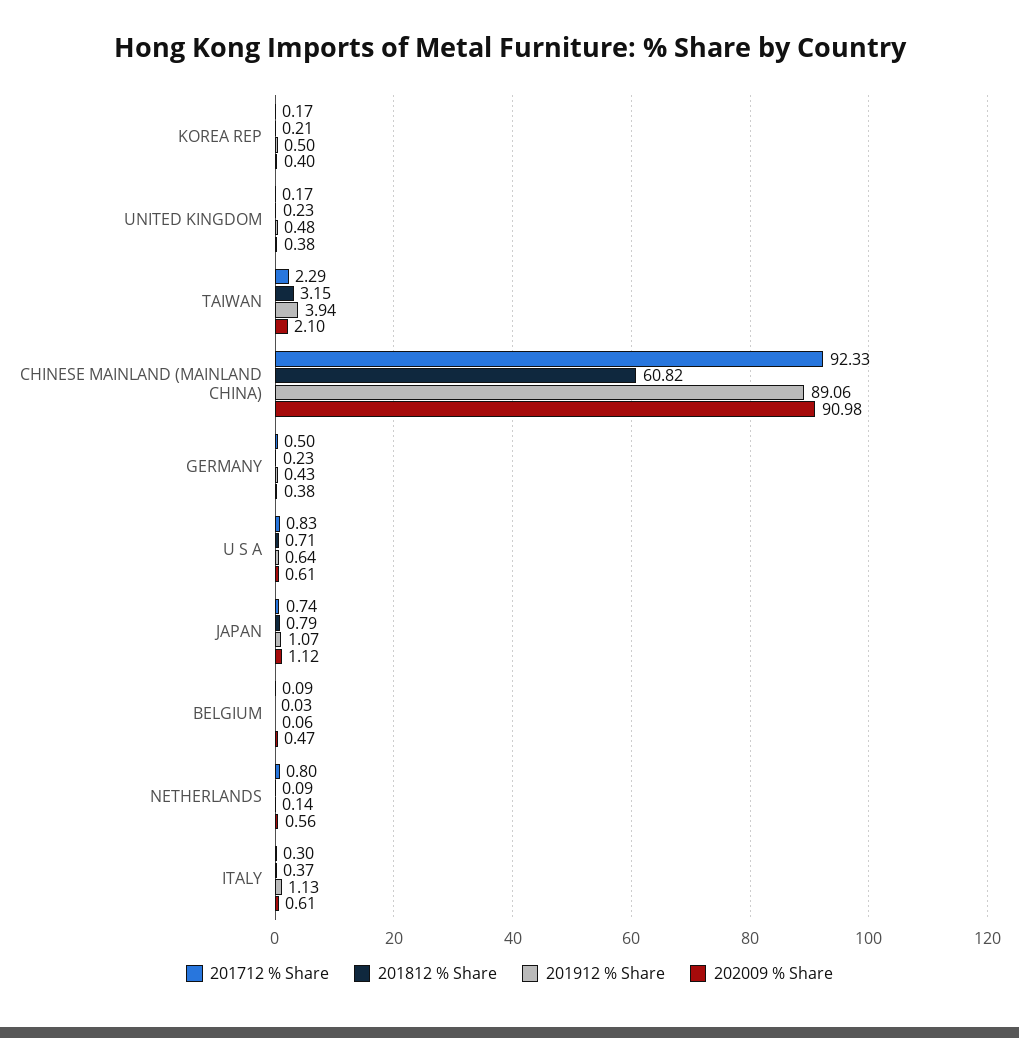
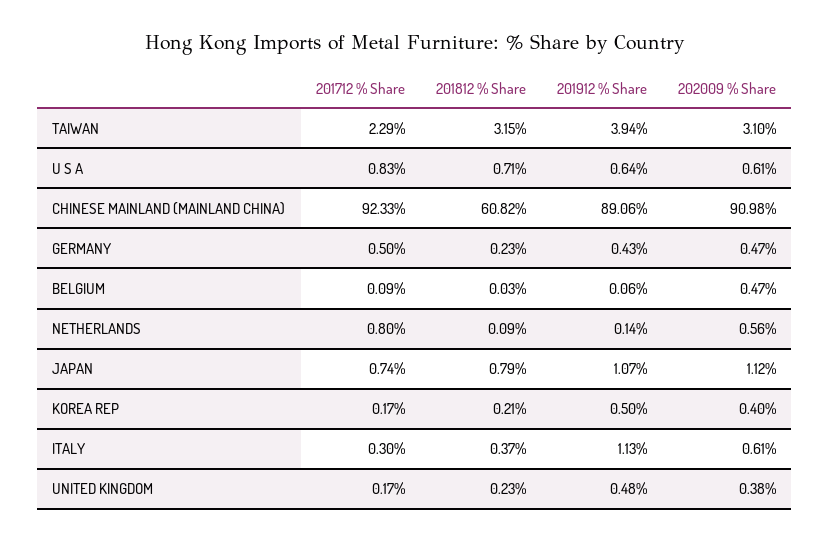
202009 % Share, TAIWAN: 2.1 -> 3.1
202009 % Share, GERMANY: 0.38 -> 0.47

